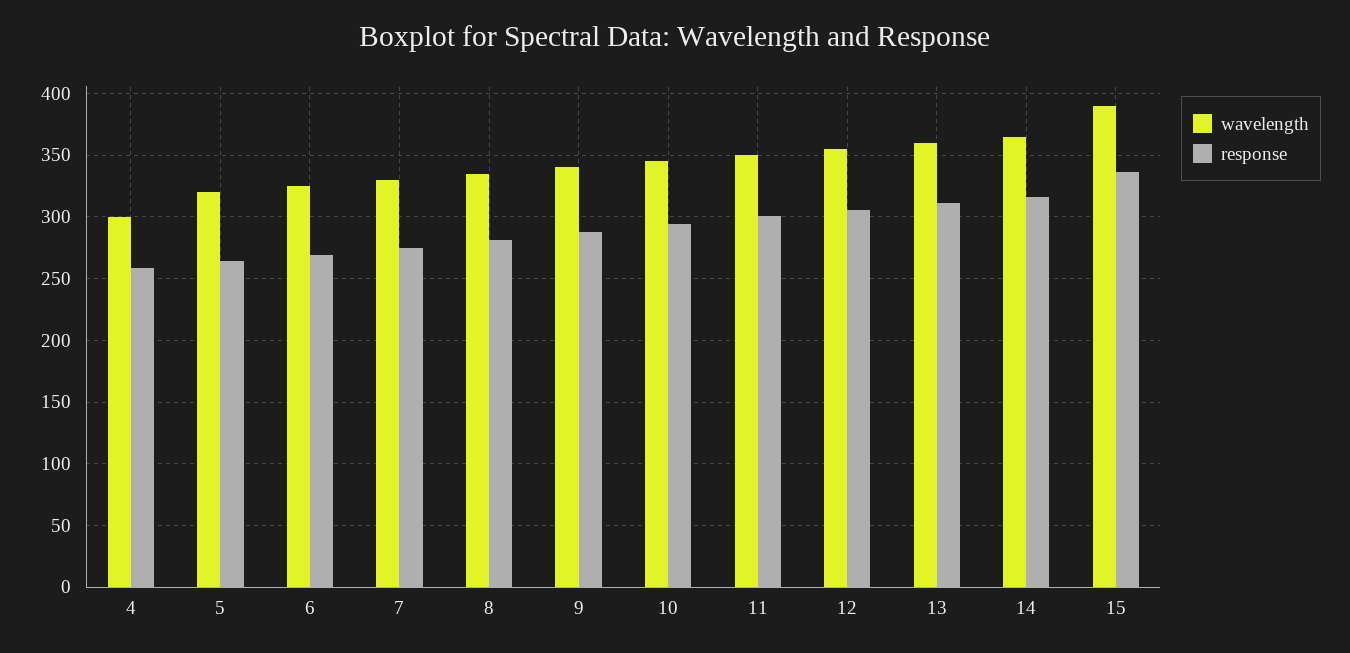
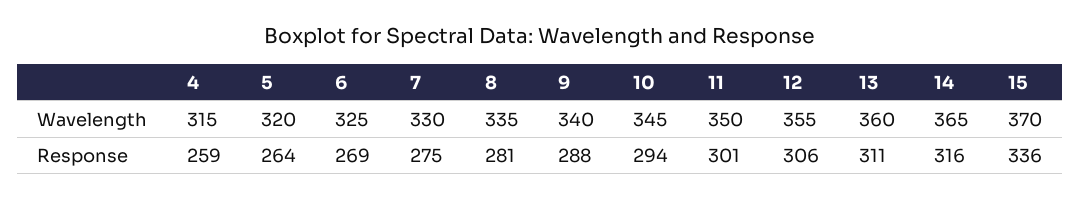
wavelength, 4: 300 -> 315
wavelength, 15: 390 -> 370

